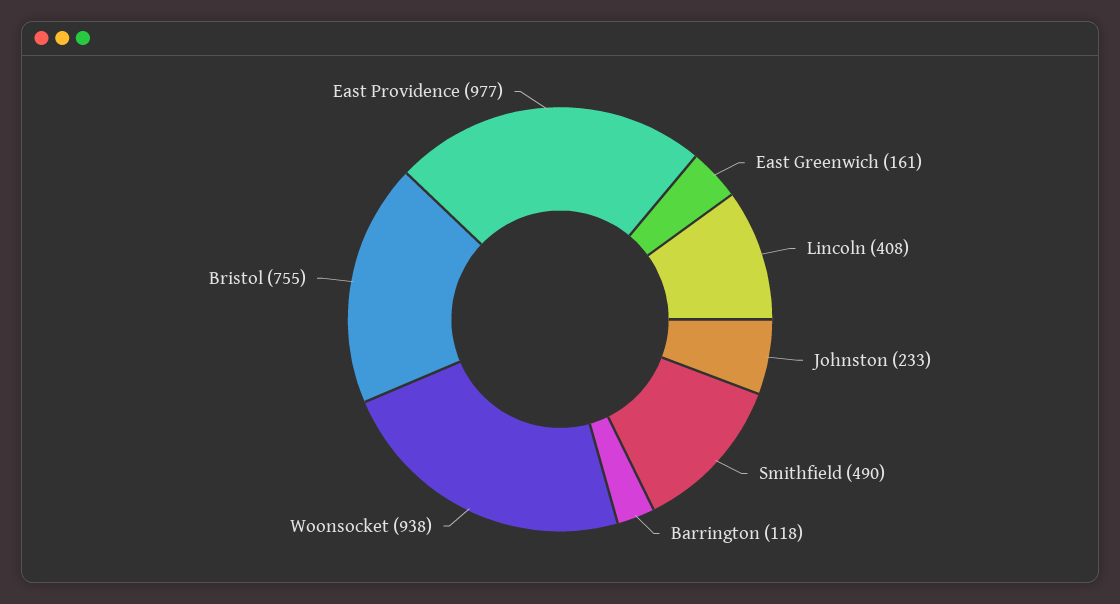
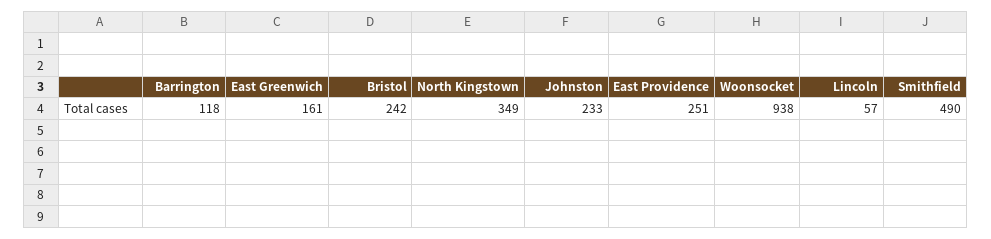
Lincoln: 408 -> 57
Bristol: 755 -> 242
East Providence: 977 -> 251
North Kingstown: none -> 349

